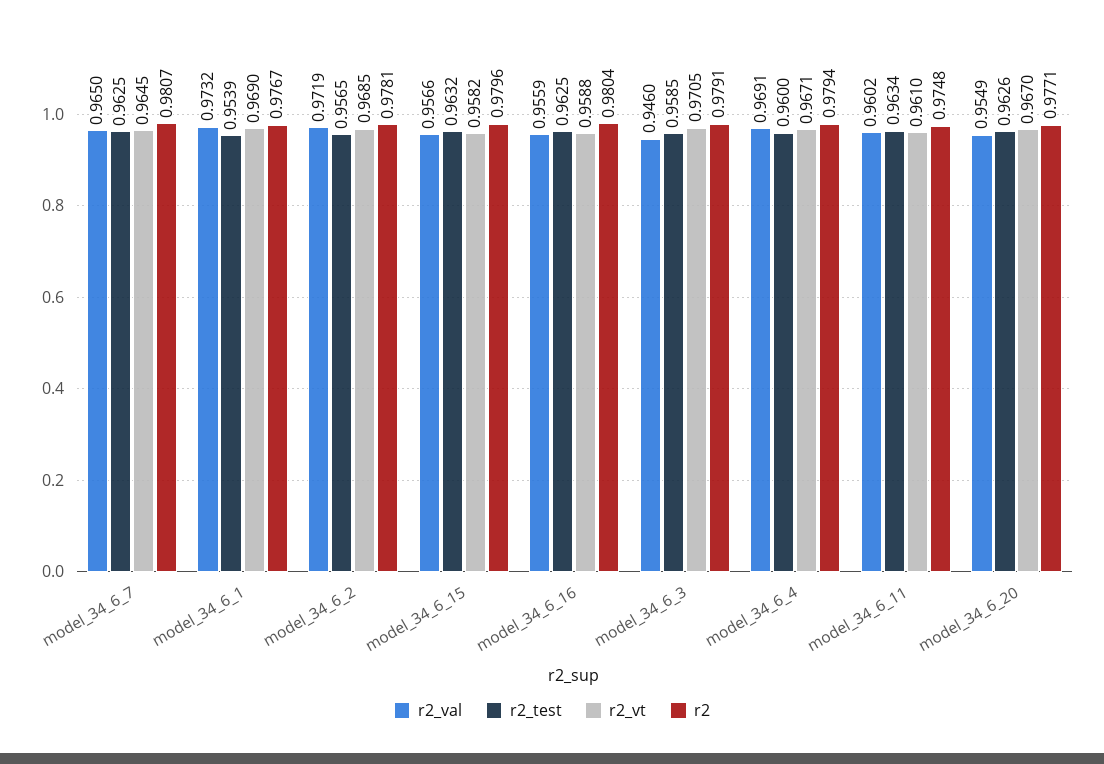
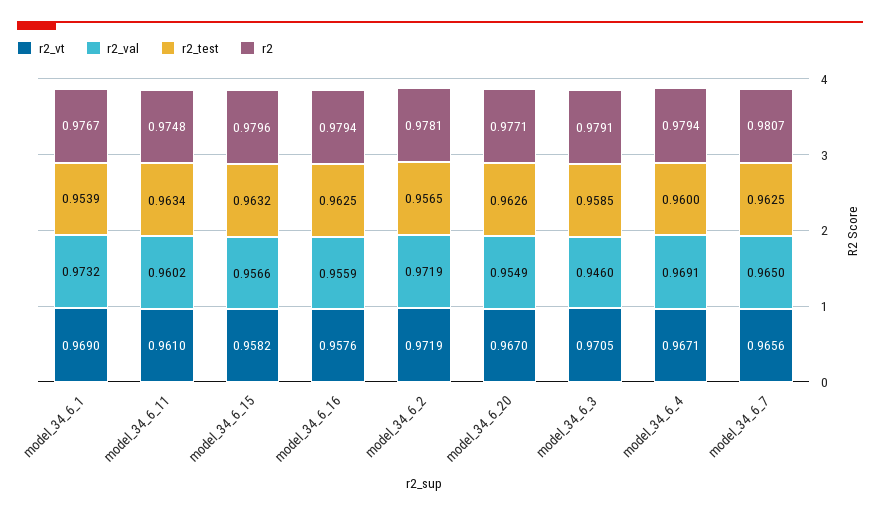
r2_vt, model_34_6_7: 0.9645 -> 0.9656
r2_vt, model_34_6_2: 0.9685 -> 0.9719
r2_vt, model_34_6_16: 0.9588 -> 0.9576
r2, model_34_6_16: 0.9804 -> 0.9794

